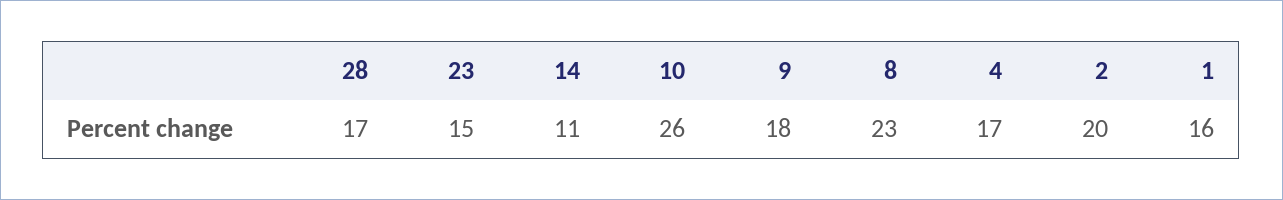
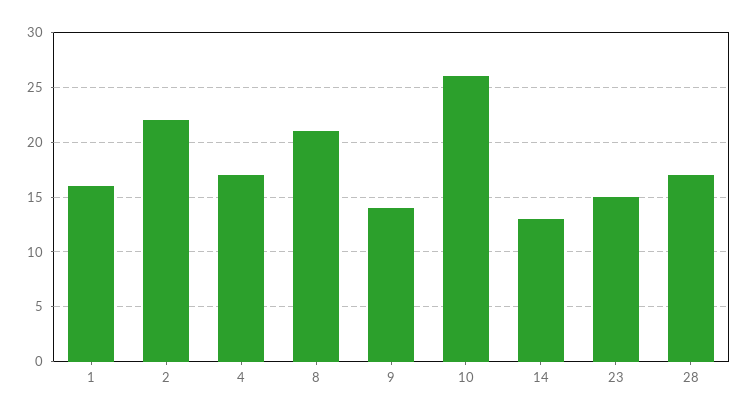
14: 11 -> 13
9: 18 -> 14
8: 23 -> 21
2: 20 -> 22

